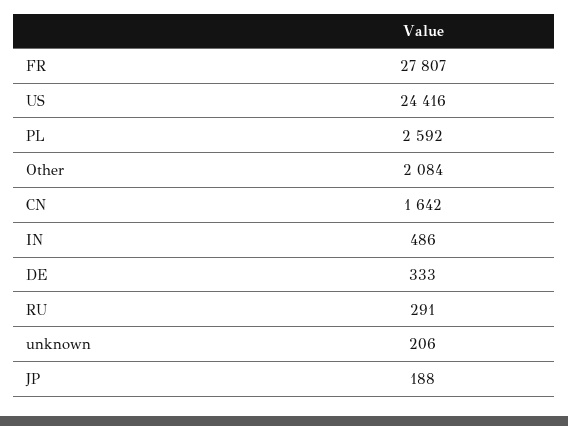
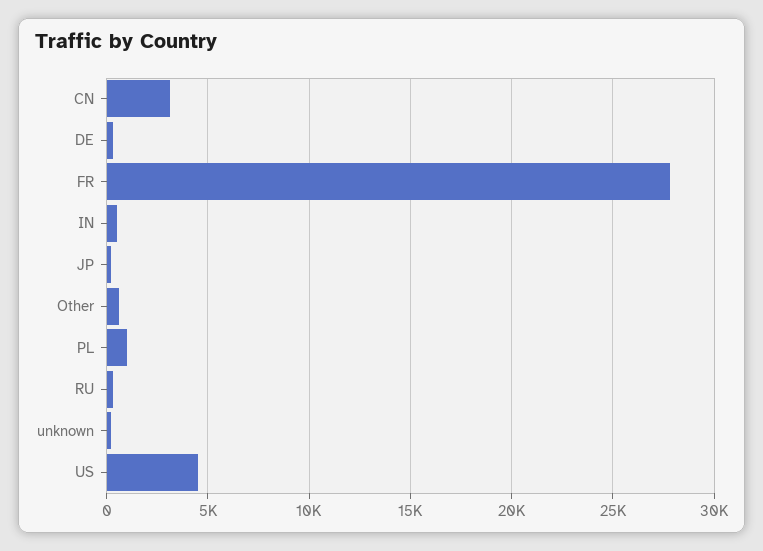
US: 24416 -> 4500
PL: 2592 -> 1000
Other: 2084 -> 500
CN: 1642 -> 3000

